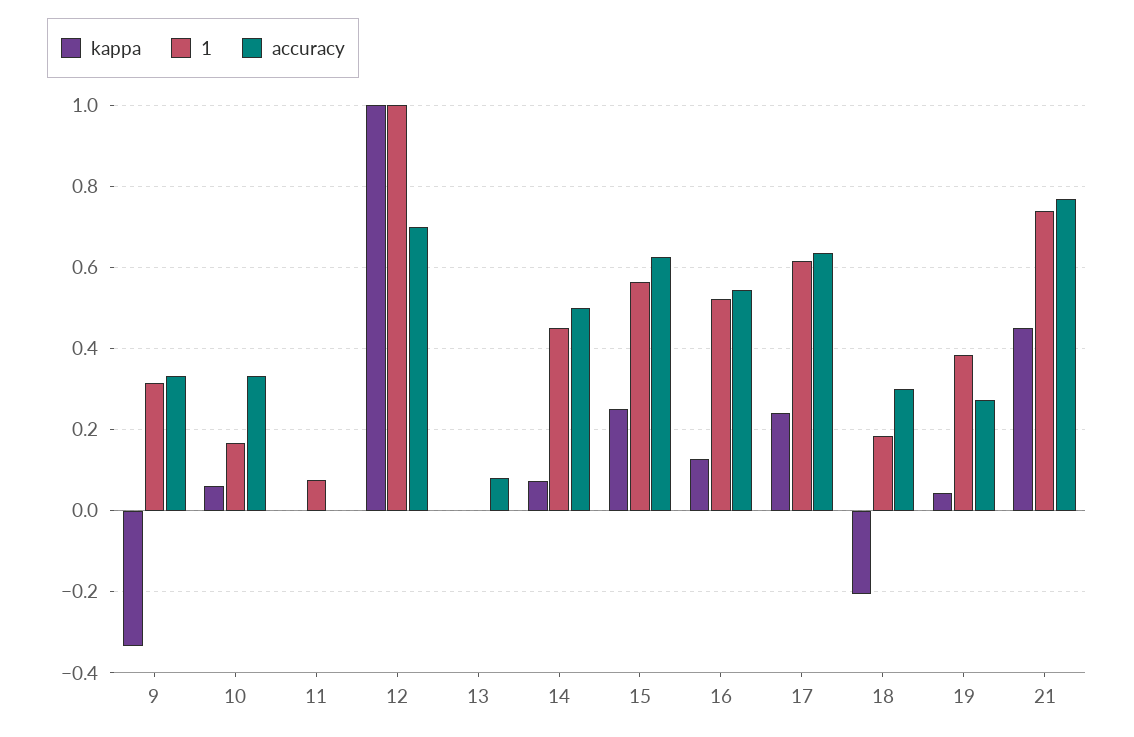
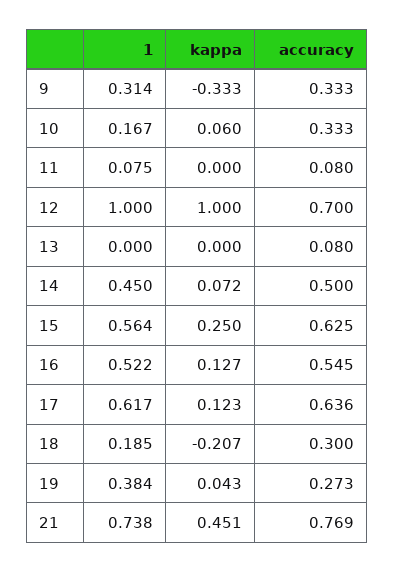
accuracy, 11: 0 -> 0.08
kappa, 17: 0.24 -> 0.123

